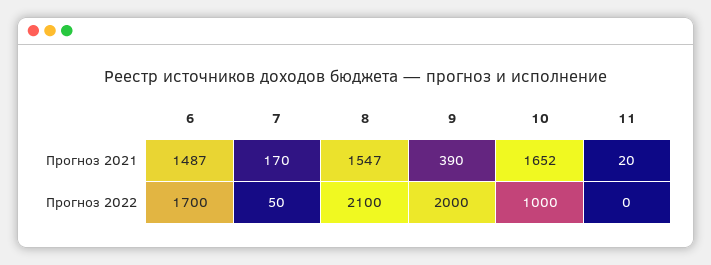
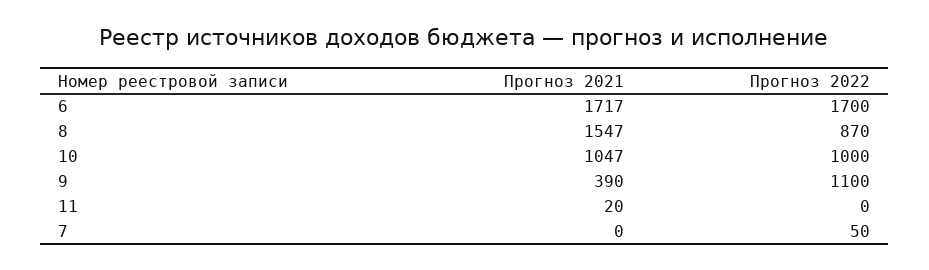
6, Прогноз 2021: 1487 -> 1717
7, Прогноз 2021: 170 -> 0
10, Прогноз 2021: 1652 -> 1047
8, Прогноз 2022: 2100 -> 870
9, Прогноз 2022: 2000 -> 1100

